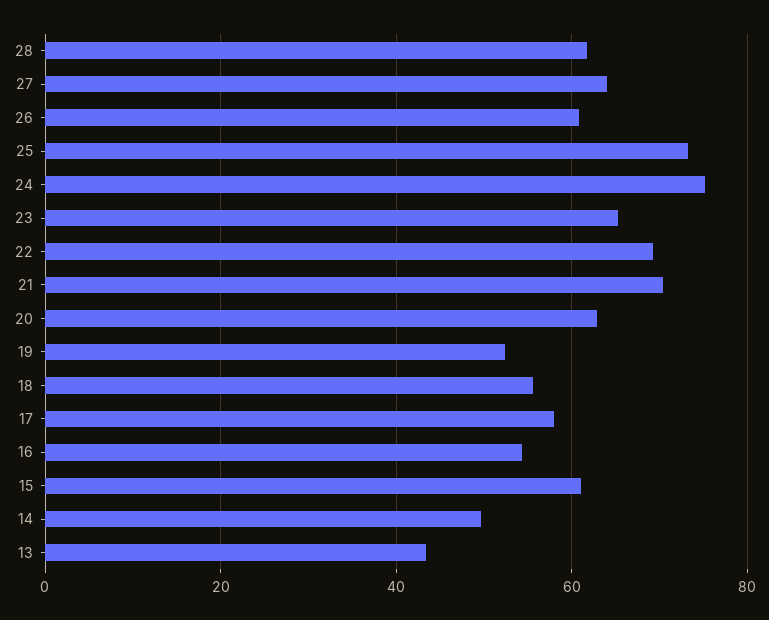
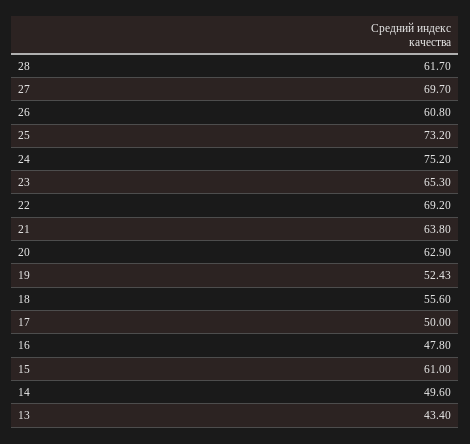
27: 64 -> 69.7
21: 70 -> 63.8
17: 58 -> 50
16: 54 -> 47.8

